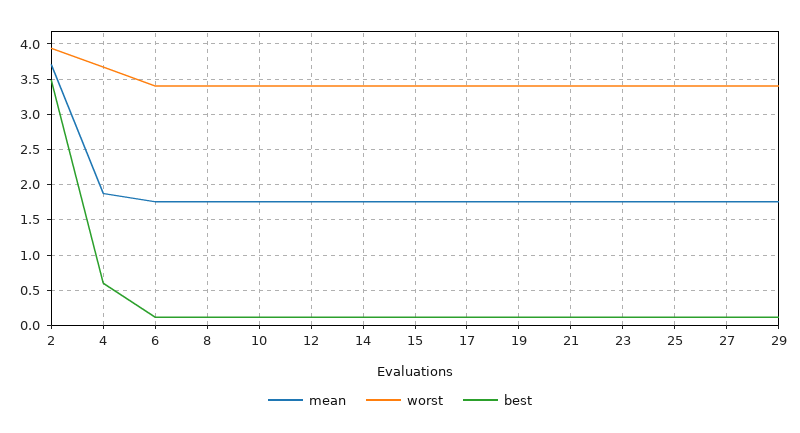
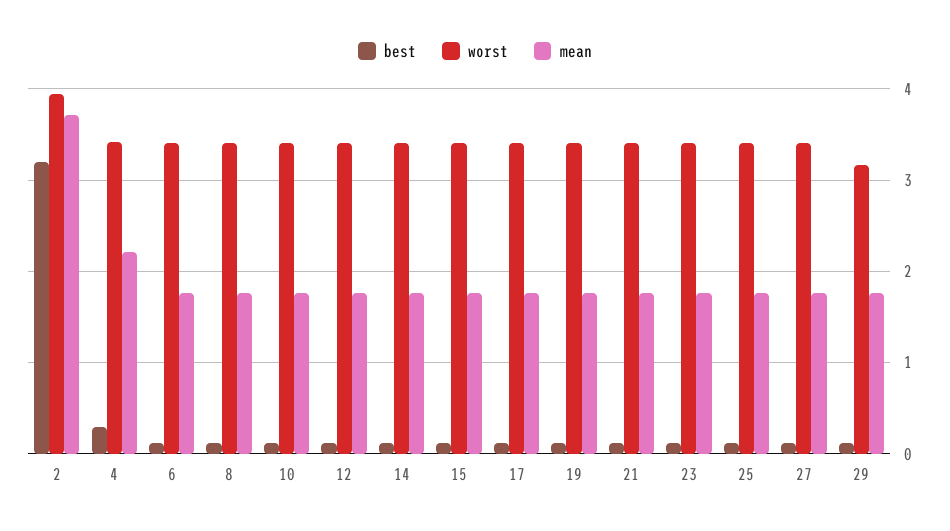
best, 2: 3.5 -> 3.2
mean, 4: 1.9 -> 2.2
worst, 4: 3.7 -> 3.4
best, 4: 0.6 -> 0.3
worst, 29: 3.4 -> 3.2

